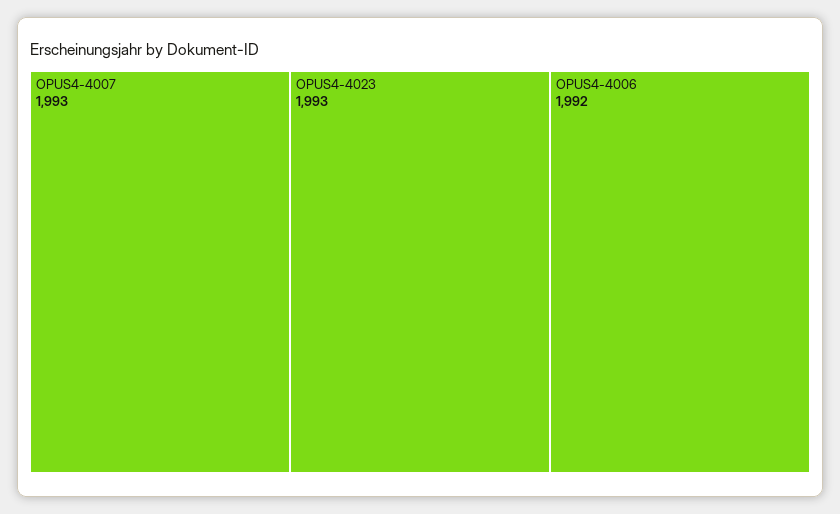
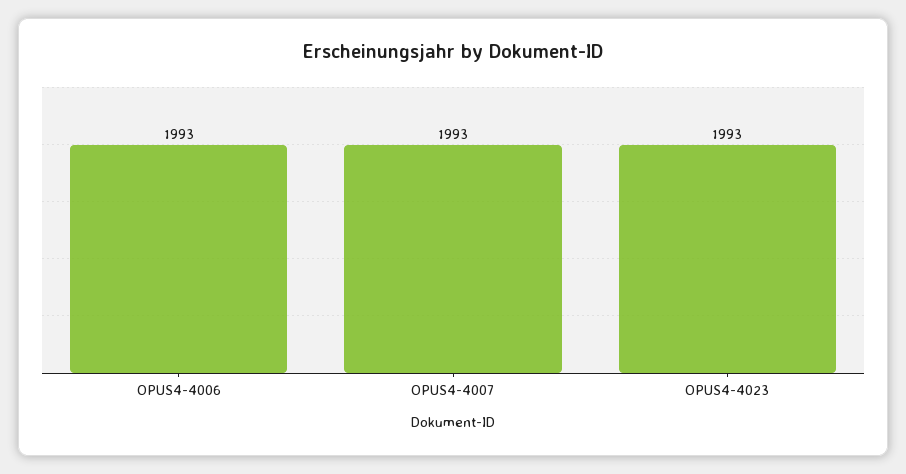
OPUS4-4006: 1992 -> 1993

